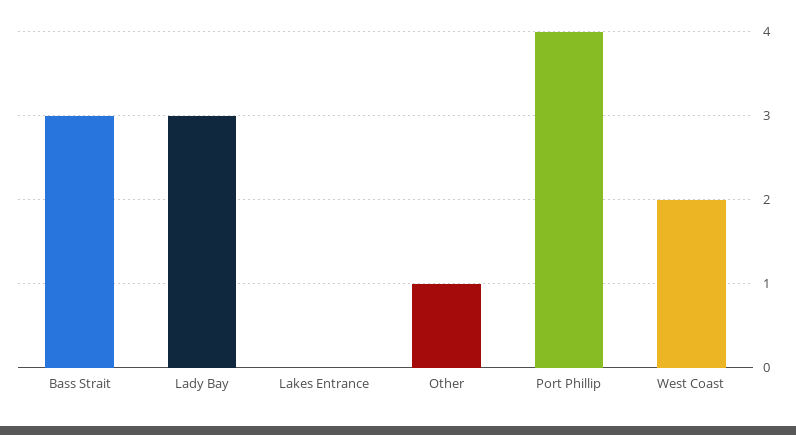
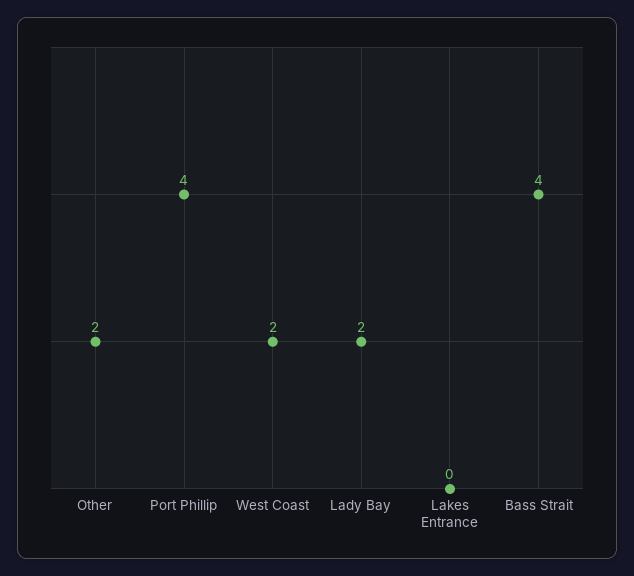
Bass Strait: 3 -> 4
Lady Bay: 3 -> 2
Other: 1 -> 2

